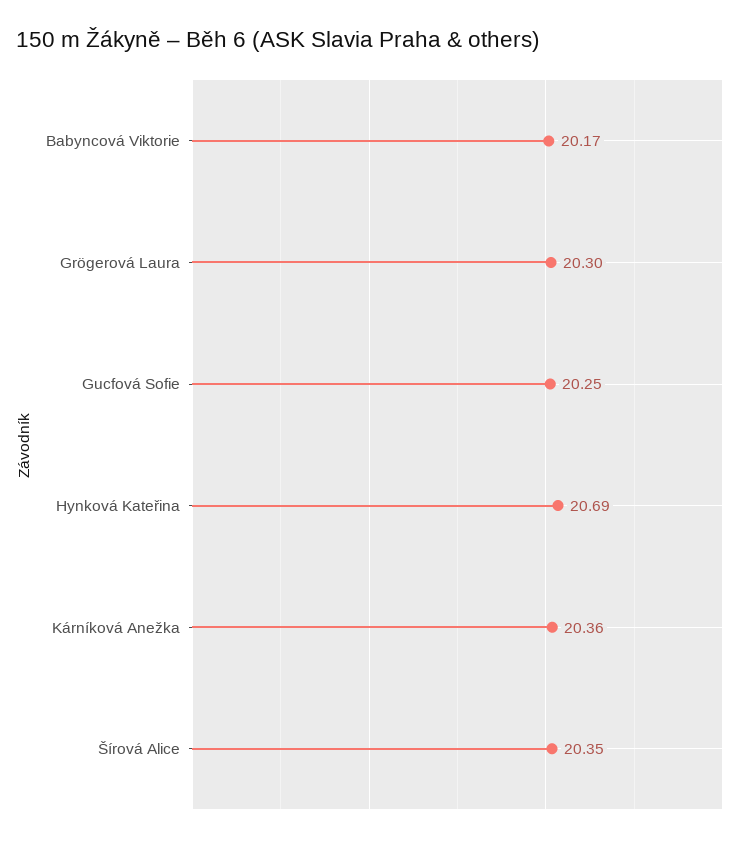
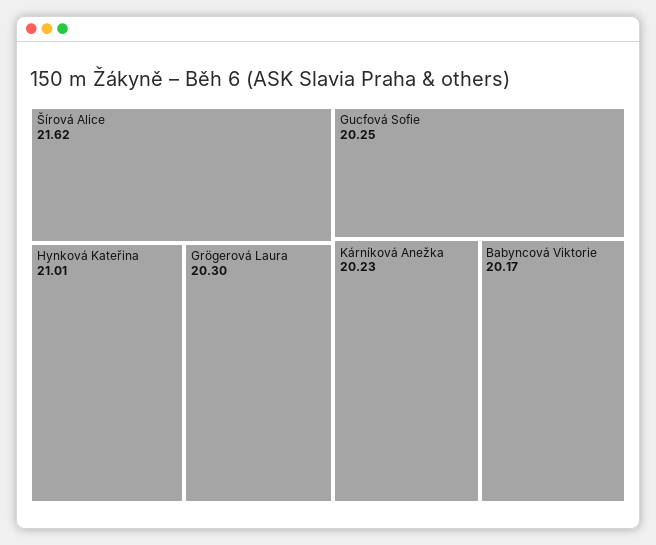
Hynková Kateřina: 20.69 -> 21.01
Kárníková Anežka: 20.36 -> 20.23
Šírová Alice: 20.35 -> 21.62

